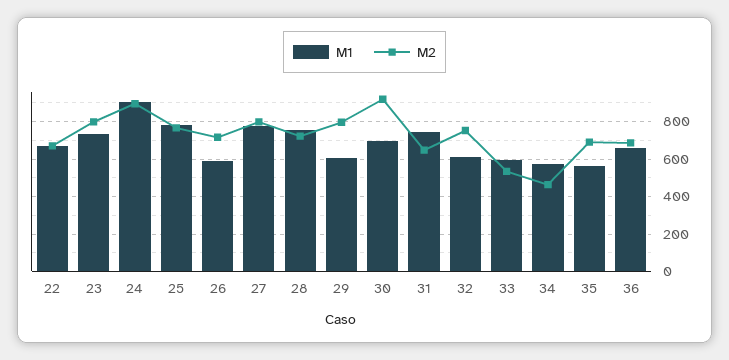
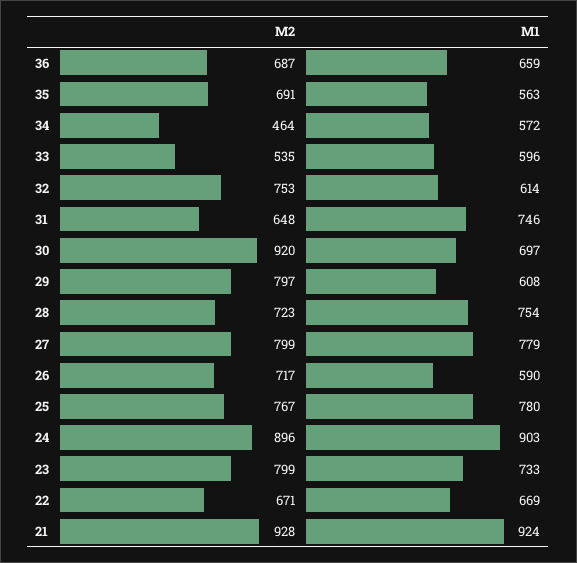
M2, 21: none -> 928
M1, 21: none -> 924

